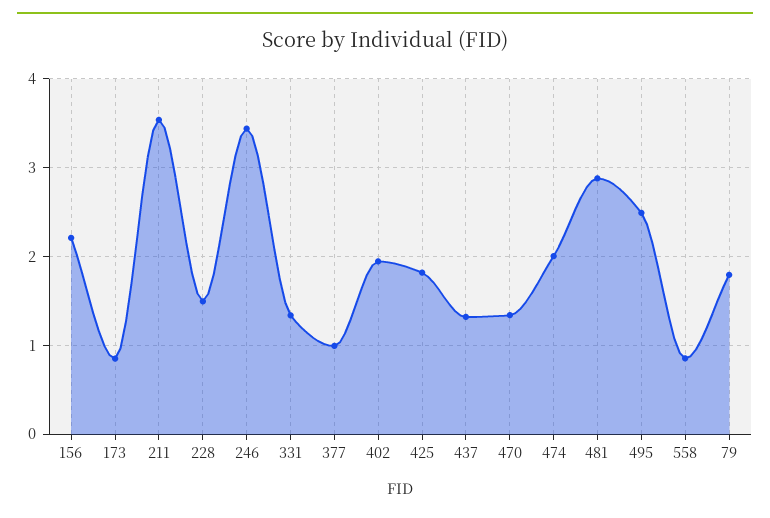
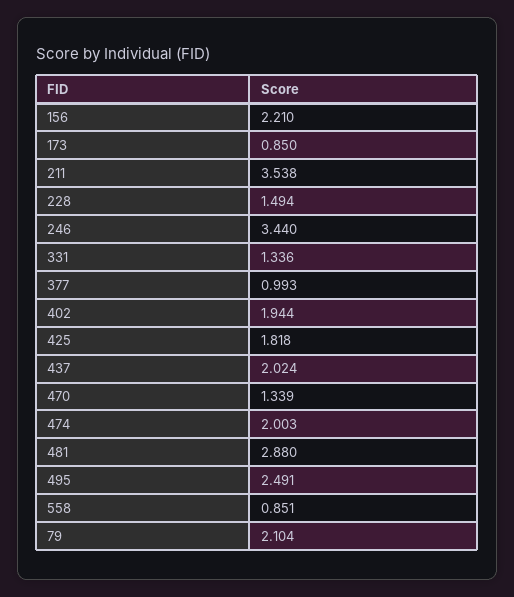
437: 1.3 -> 2.024
79: 1.8 -> 2.104

